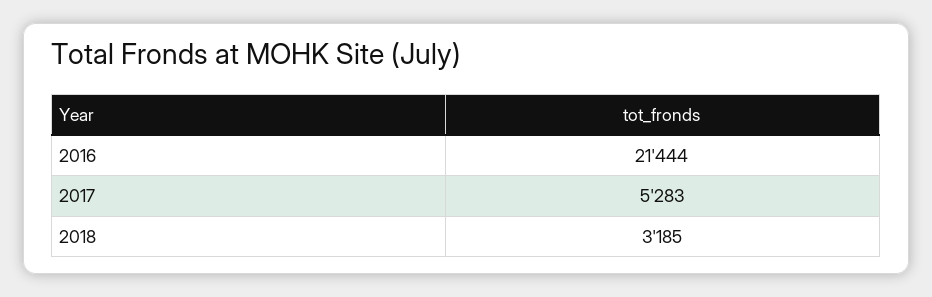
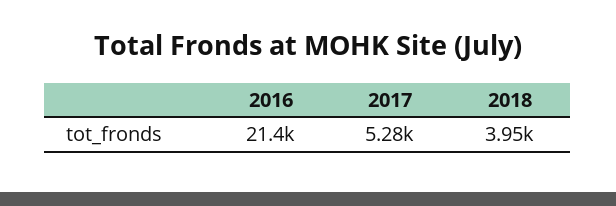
2018: 3185 -> 3950

